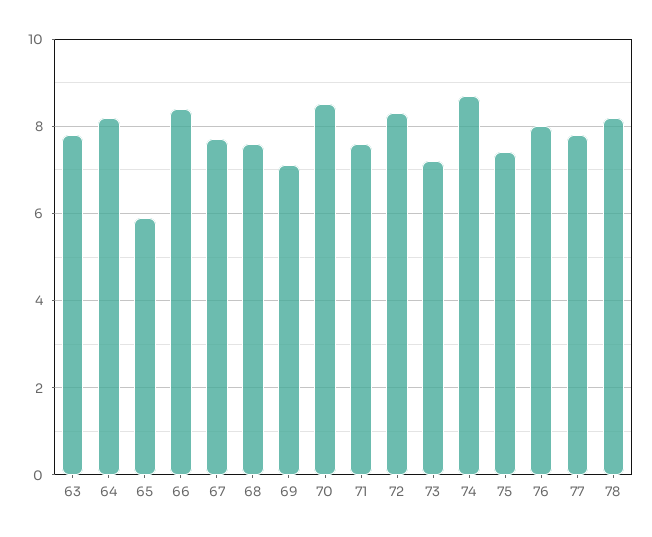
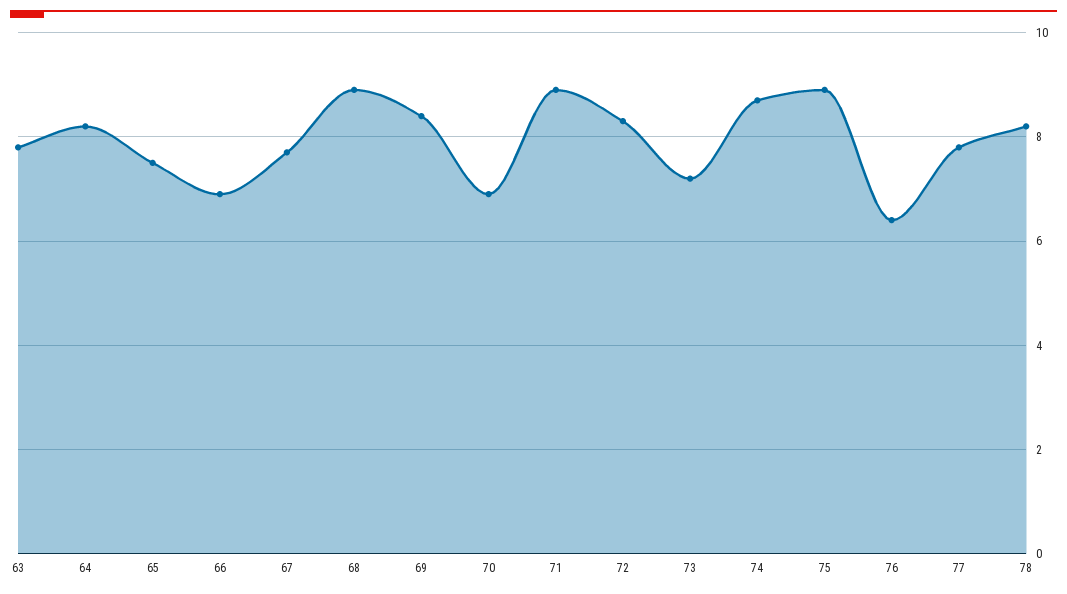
65: 6 -> 7.5
66: 8.5 -> 7
68: 7.5 -> 9
69: 7 -> 8.5
70: 8.5 -> 7
71: 7.5 -> 9
75: 7.5 -> 9
76: 8 -> 6.5

